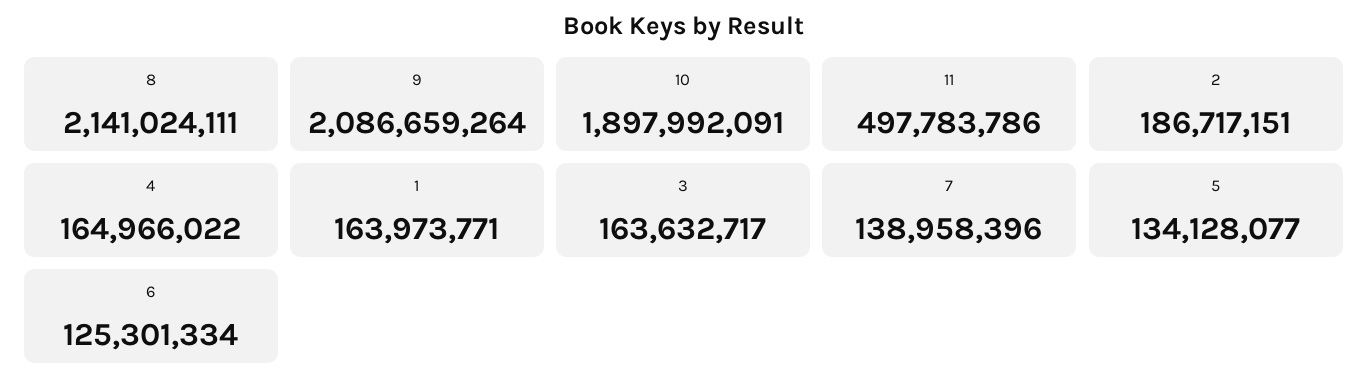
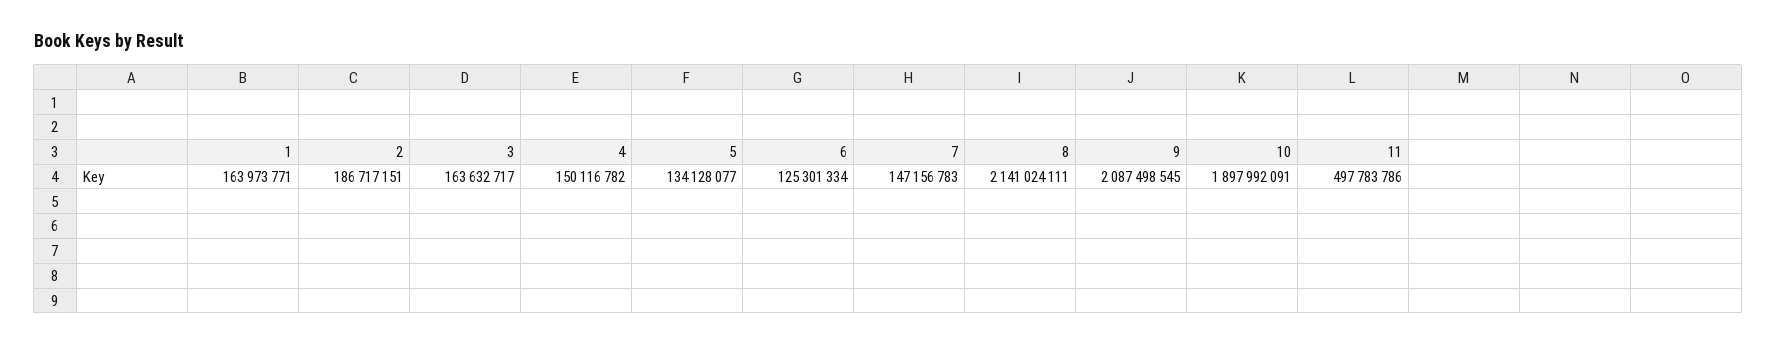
9: 2086659264 -> 2087498545
4: 164966022 -> 150116782
7: 138958396 -> 147156783

